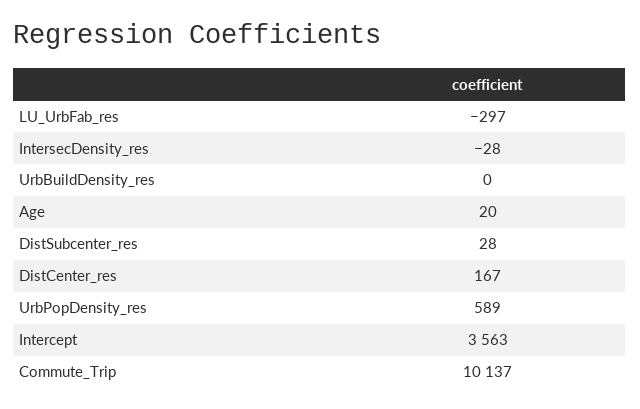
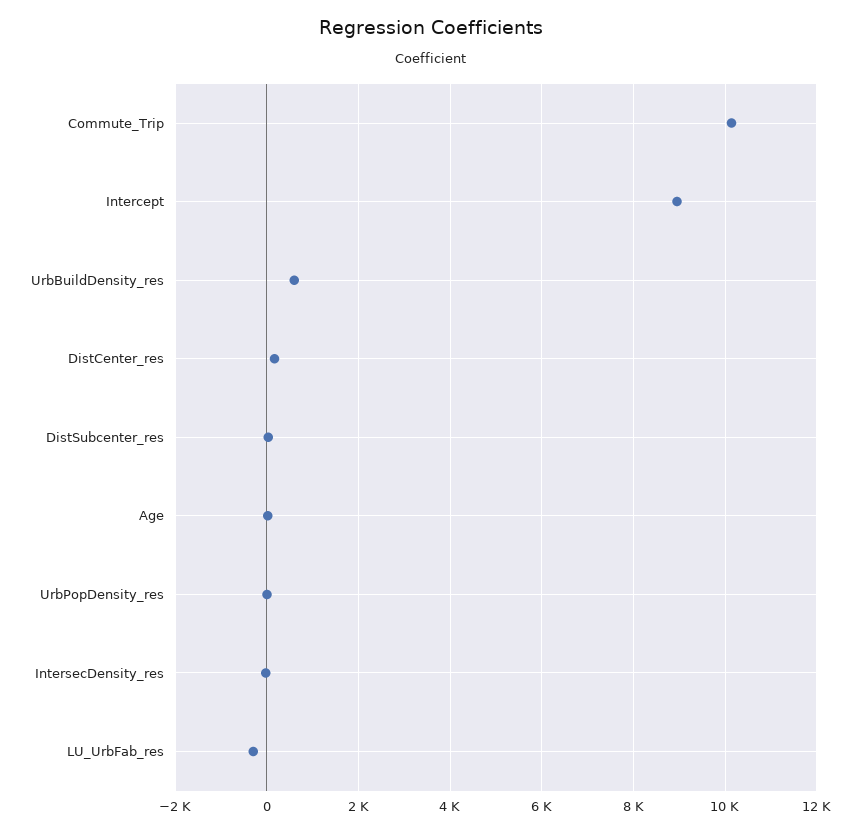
UrbBuildDensity_res: 0 -> 600
UrbPopDensity_res: 589 -> 0
Intercept: 3563 -> 9000

